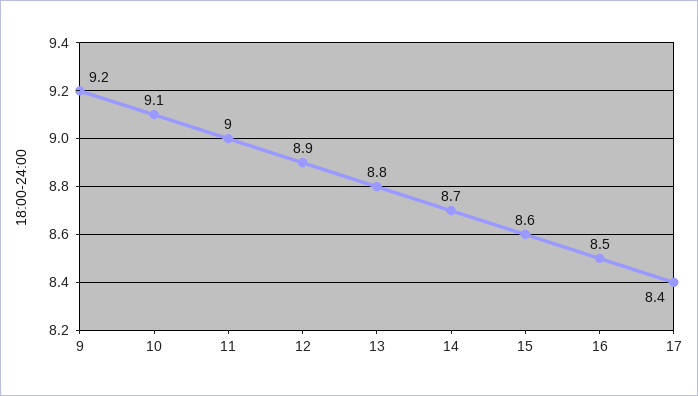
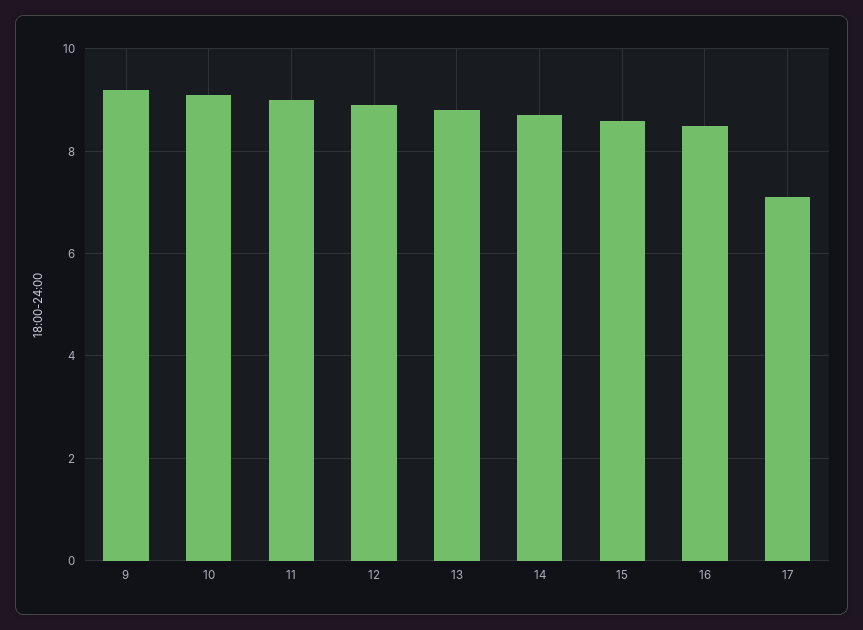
17: 8.4 -> 7

